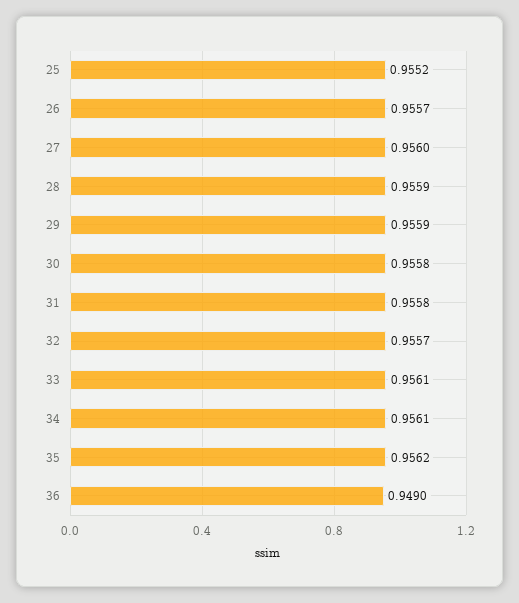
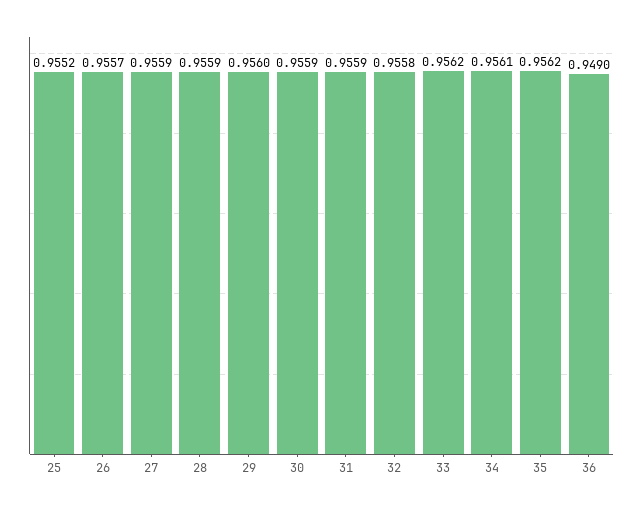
27: 0.956 -> 0.9559
29: 0.9559 -> 0.956
30: 0.9558 -> 0.9559
31: 0.9558 -> 0.9559
32: 0.9557 -> 0.9558
33: 0.9561 -> 0.9562

